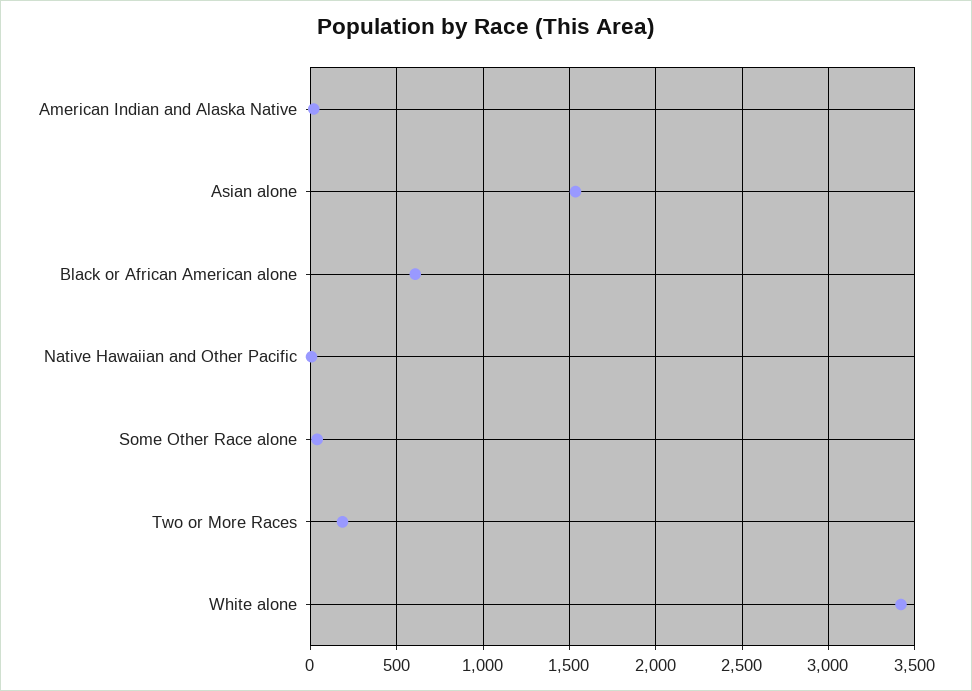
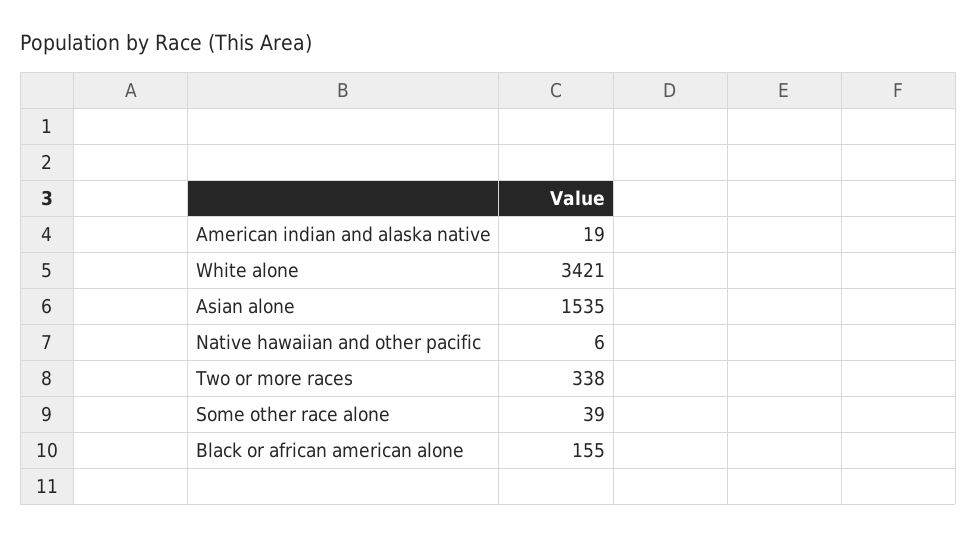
Black or African American alone: 600 -> 155
Two or More Races: 200 -> 338

